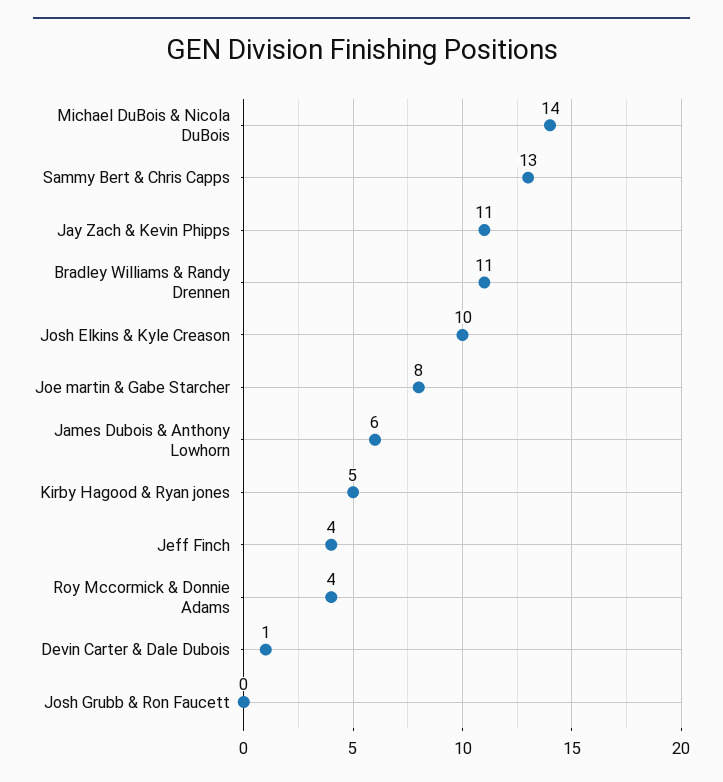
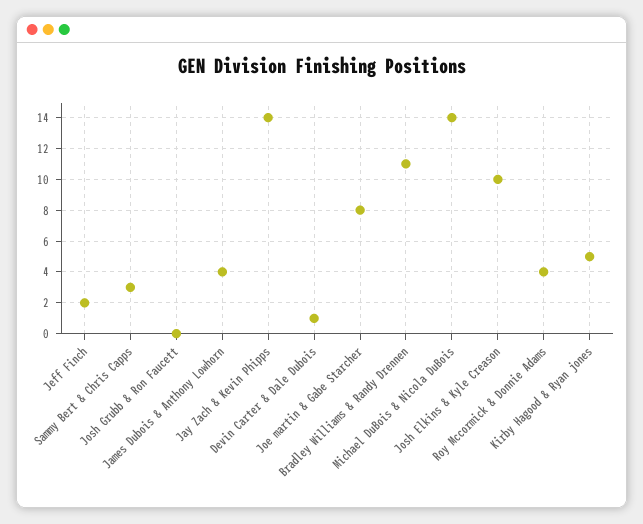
Sammy Bert & Chris Capps: 13 -> 3
Jay Zach & Kevin Phipps: 11 -> 14
James Dubois & Anthony Lowhorn: 6 -> 4
Jeff Finch: 4 -> 2

